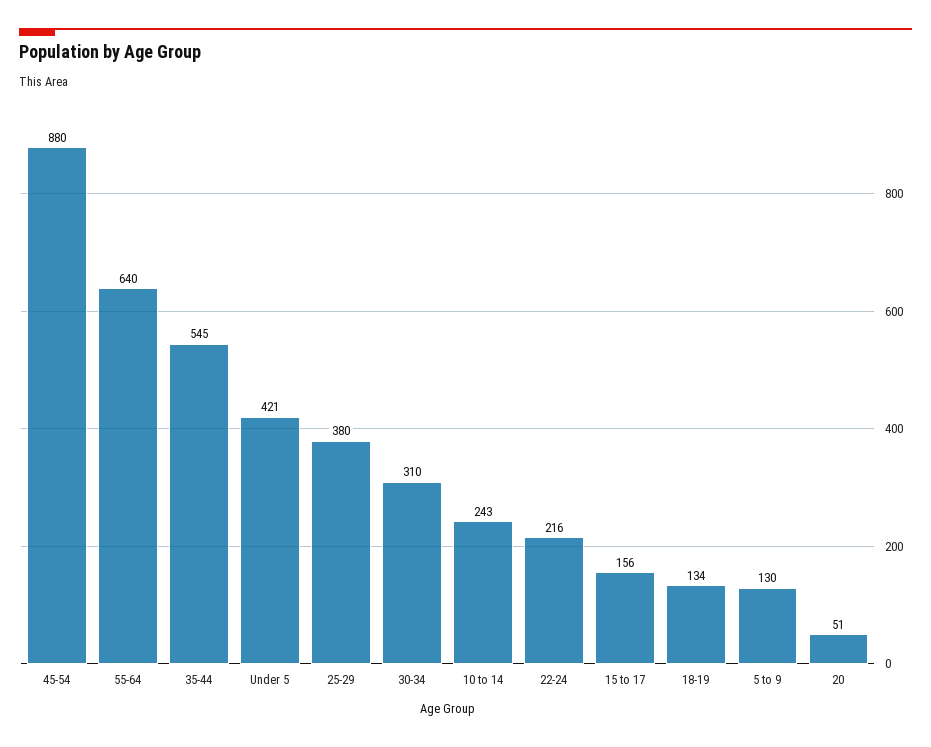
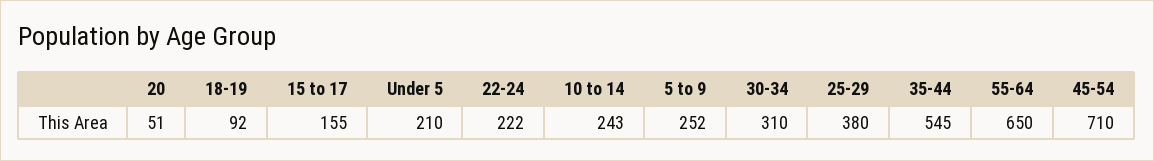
45-54: 880 -> 710
55-64: 640 -> 650
Under 5: 421 -> 210
22-24: 216 -> 222
15 to 17: 156 -> 155
18-19: 134 -> 92
5 to 9: 130 -> 252

